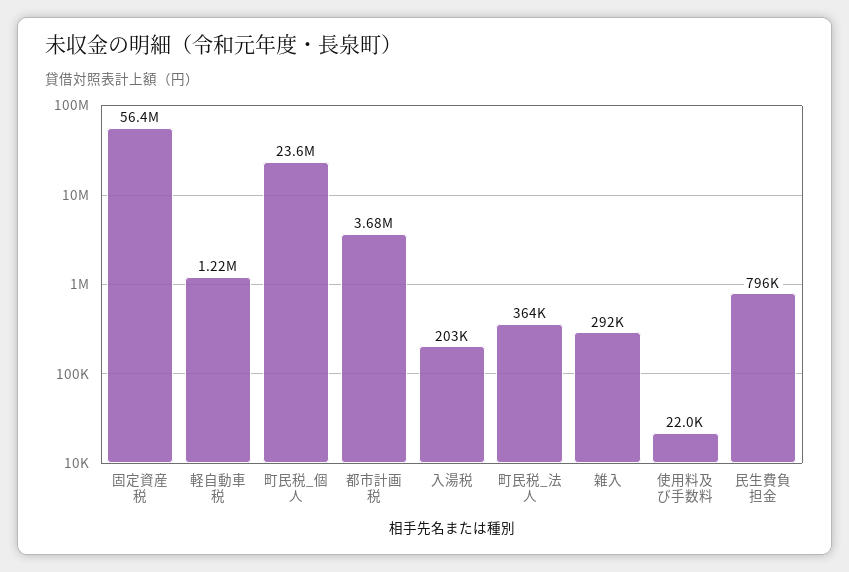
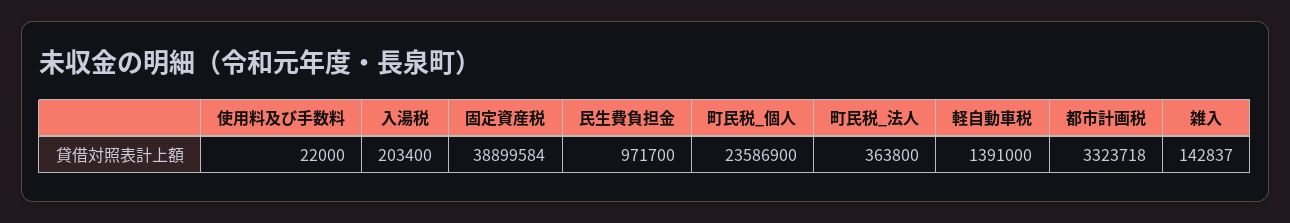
固定資産税: 56400000 -> 38899584
軽自動車税: 1220000 -> 1391000
都市計画税: 3680000 -> 3323718
雑入: 292000 -> 142837
民生費負担金: 796000 -> 971700

